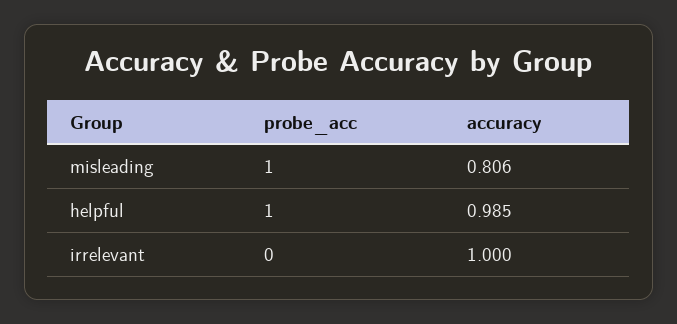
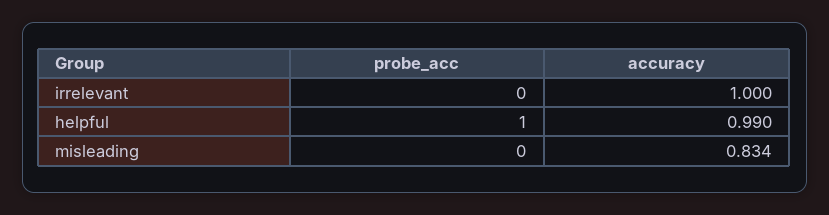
probe_acc, misleading: 1 -> 0
accuracy, misleading: 0.806 -> 0.834
accuracy, helpful: 0.985 -> 0.99

